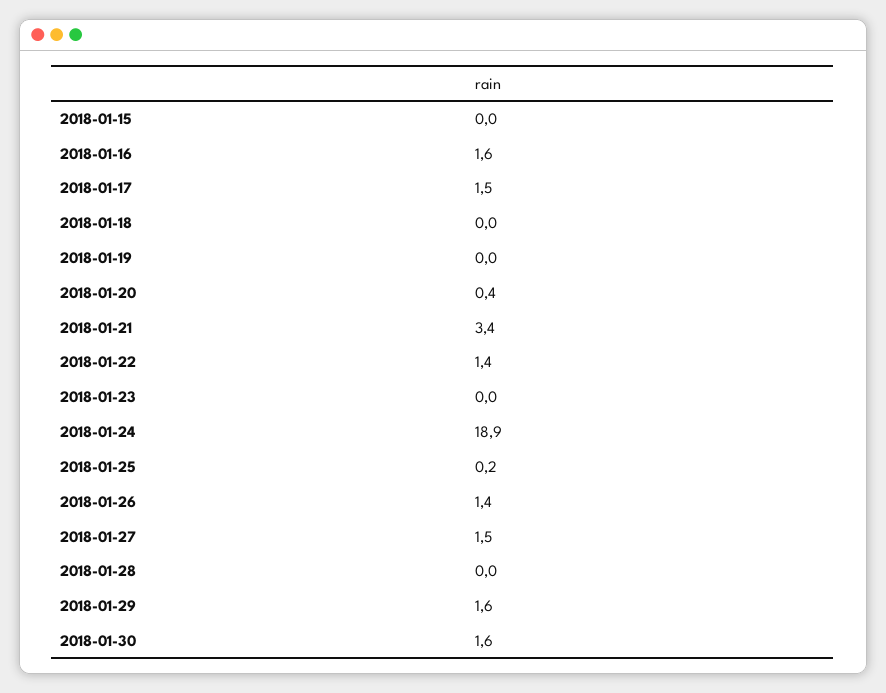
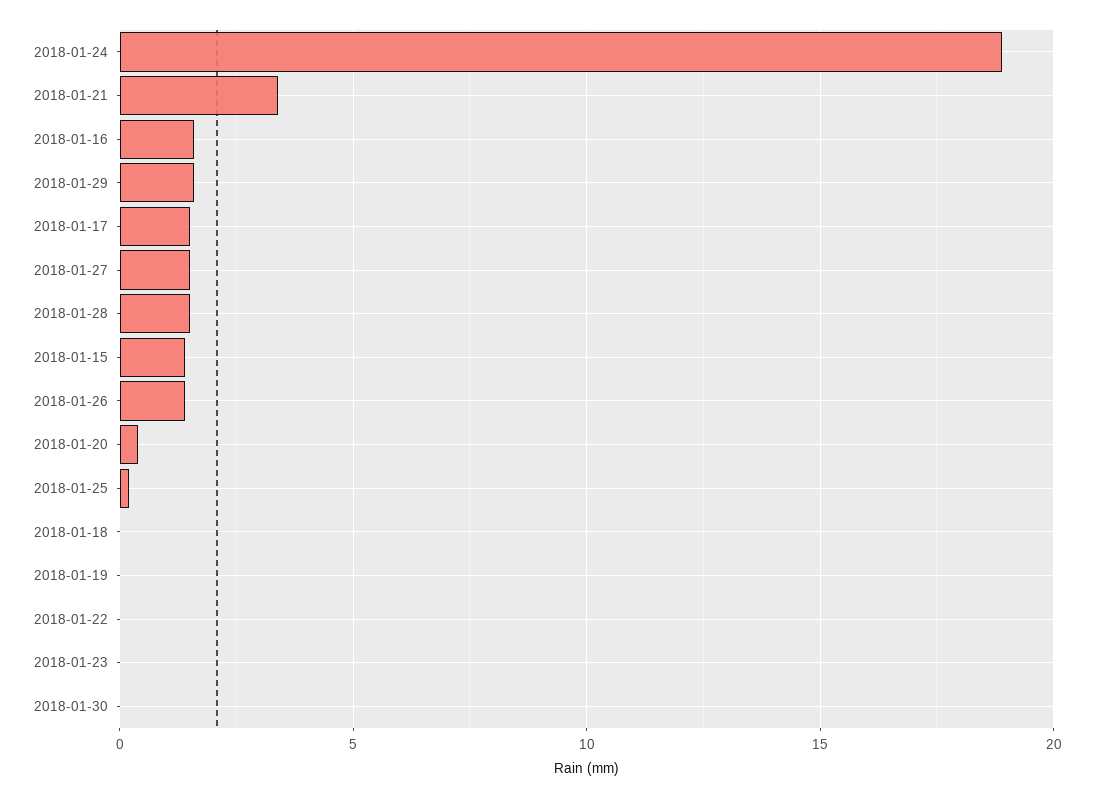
2018-01-15: 0 -> 1.5
2018-01-22: 1.4 -> 0
2018-01-28: 0 -> 1.5
2018-01-30: 1.6 -> 0

